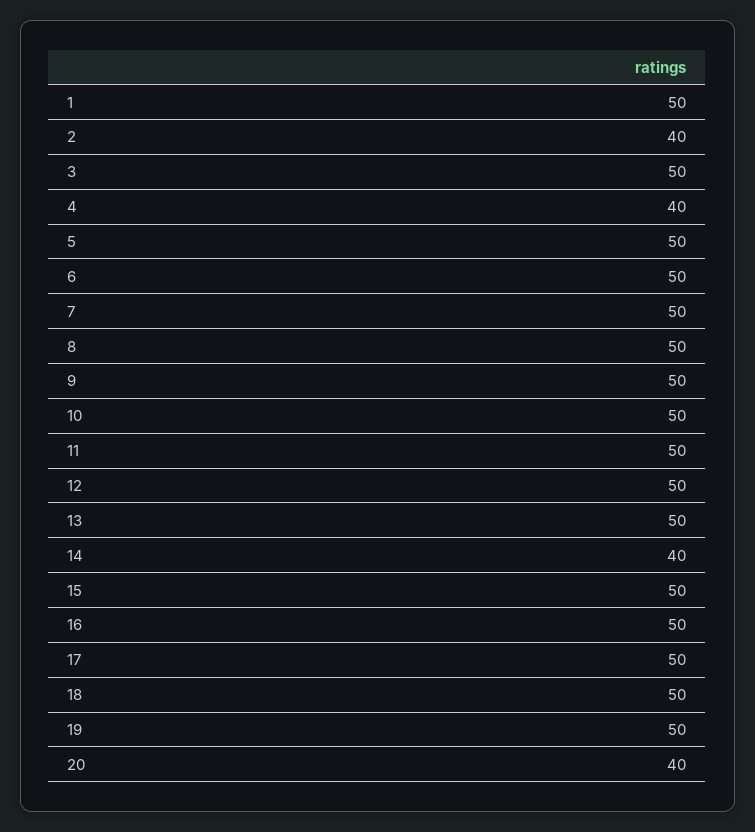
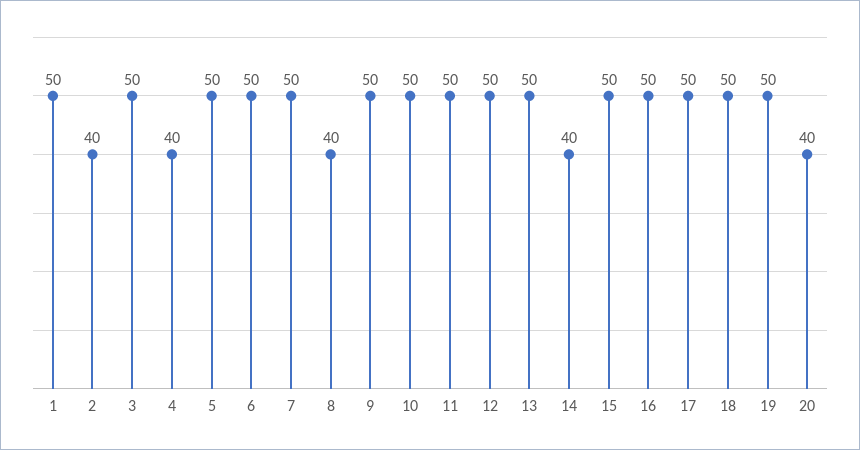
8: 50 -> 40

